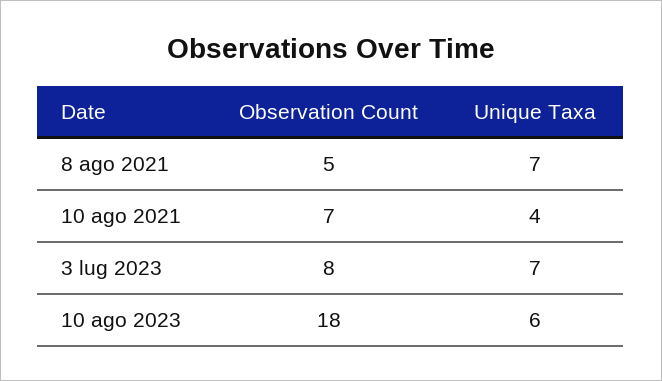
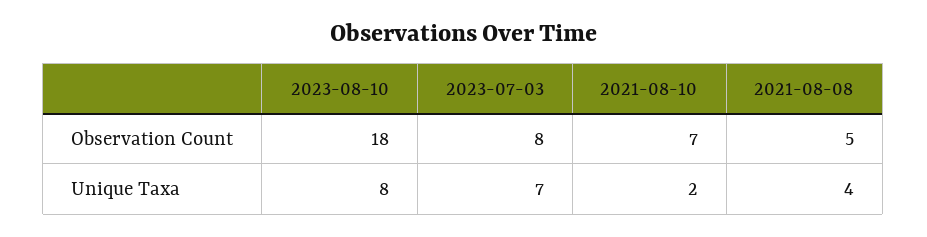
Unique Taxa, 8 ago 2021: 7 -> 4
Unique Taxa, 10 ago 2021: 4 -> 2
Unique Taxa, 10 ago 2023: 6 -> 8

